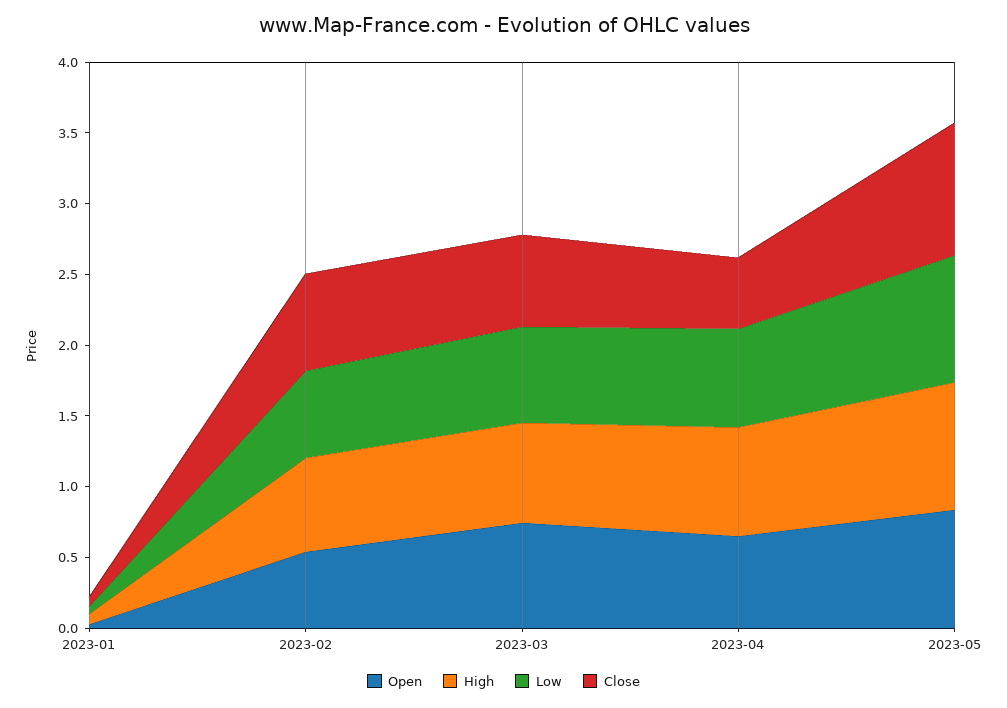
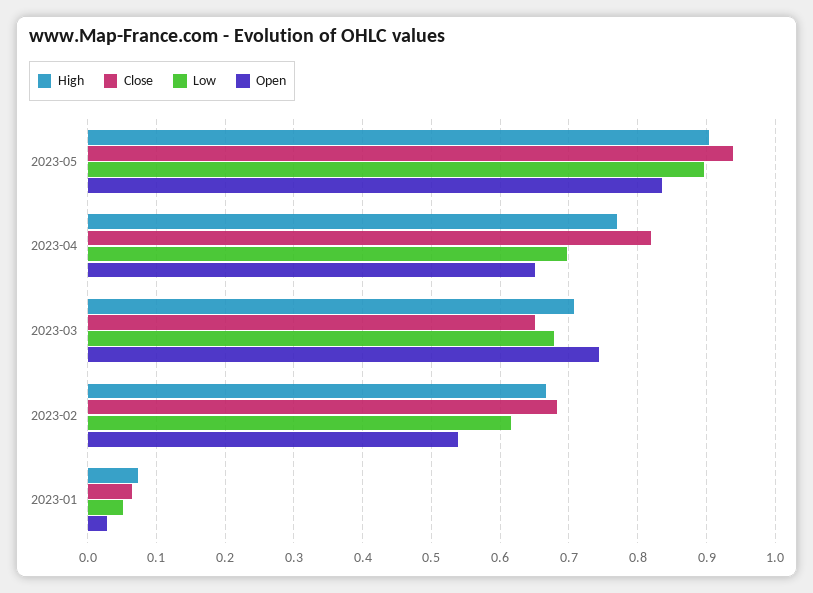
Close, 2023-04: 0.5 -> 0.82

